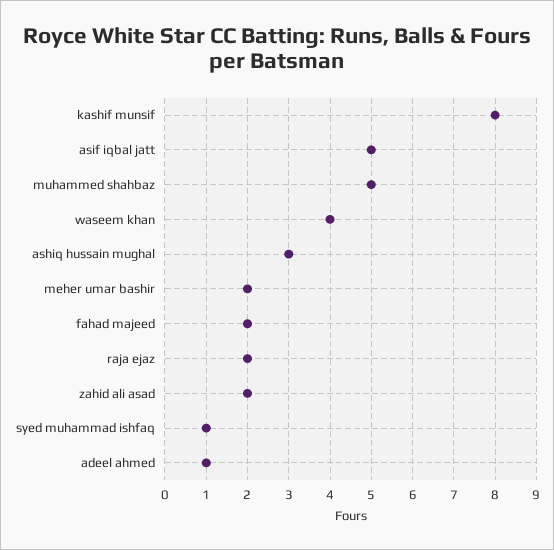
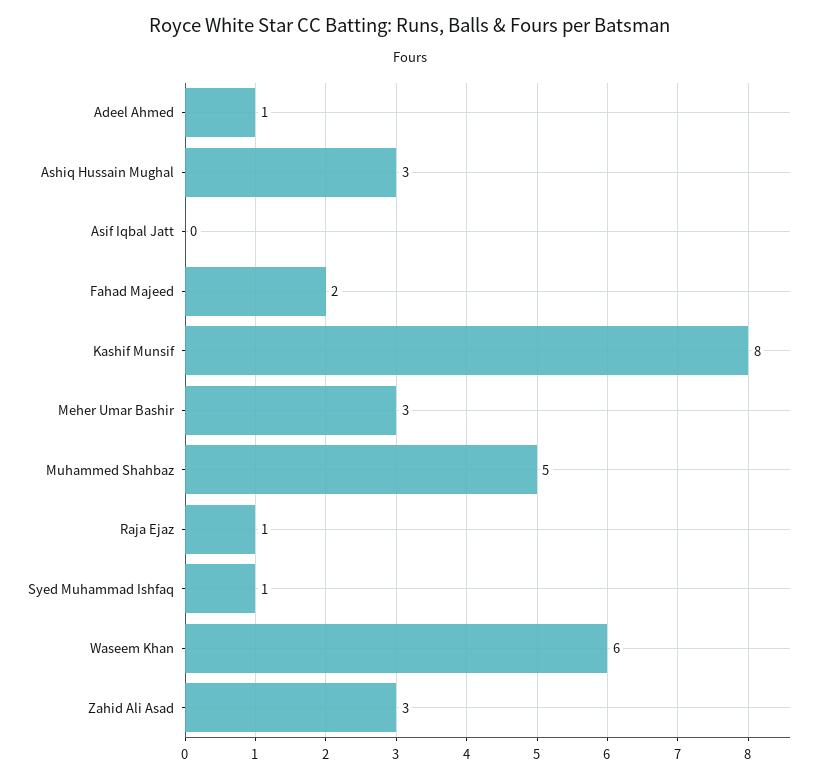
asif iqbal jatt: 5 -> 0
waseem khan: 4 -> 6
meher umar bashir: 2 -> 3
raja ejaz: 2 -> 1
zahid ali asad: 2 -> 3

